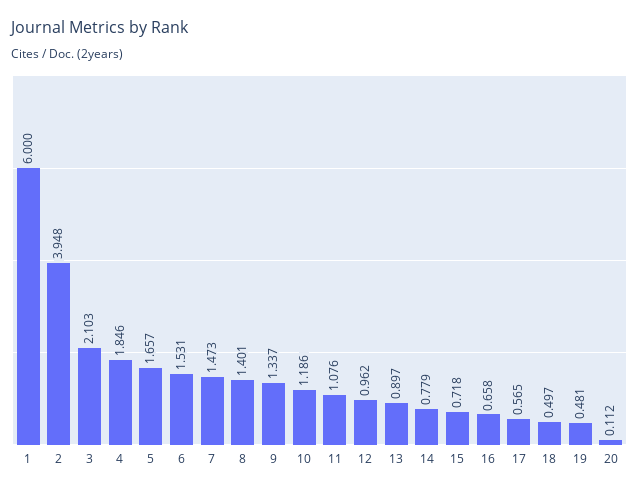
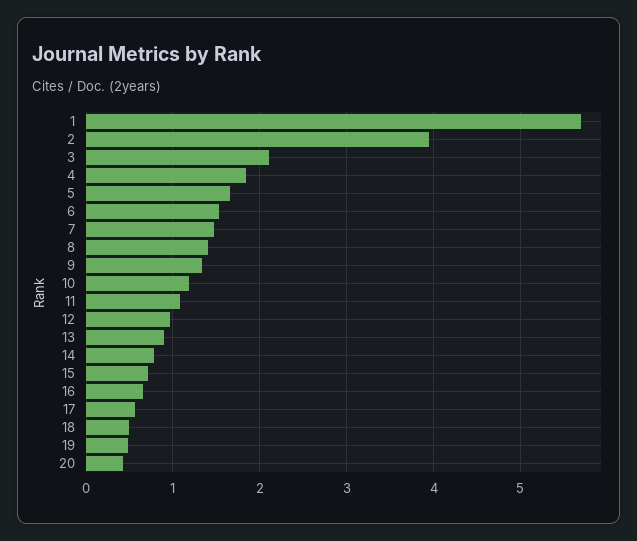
1: 6 -> 5.7
20: 0.112 -> 0.4

